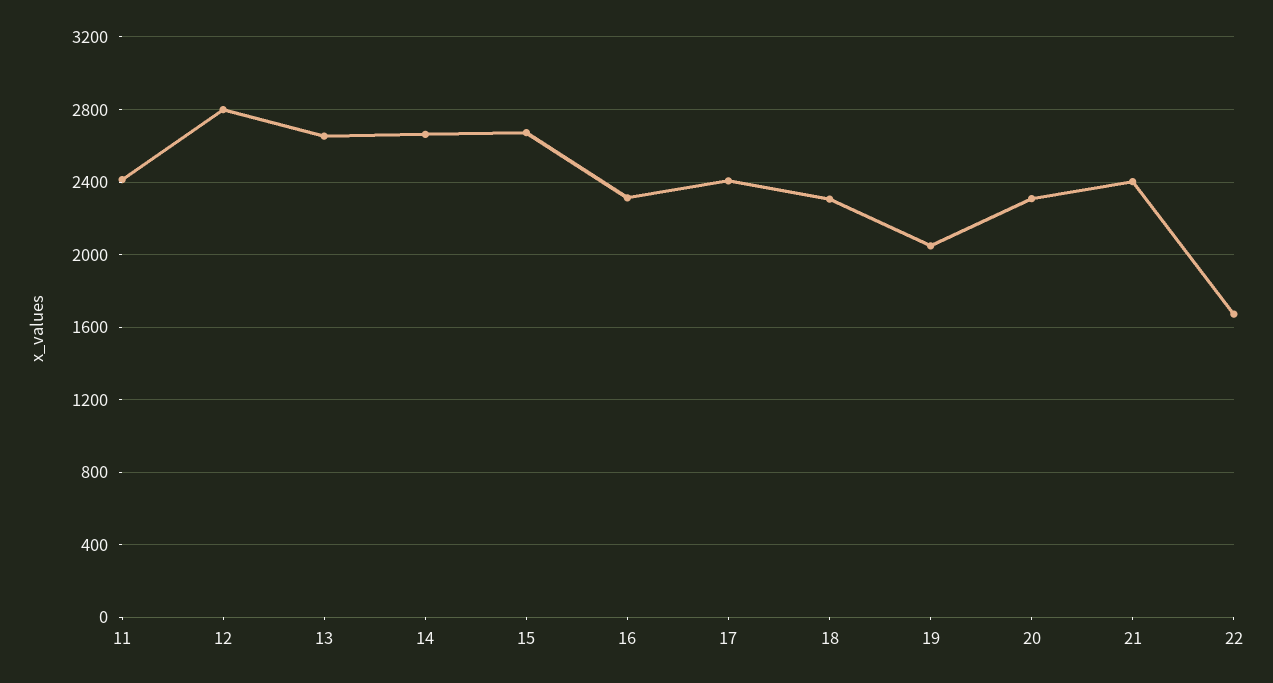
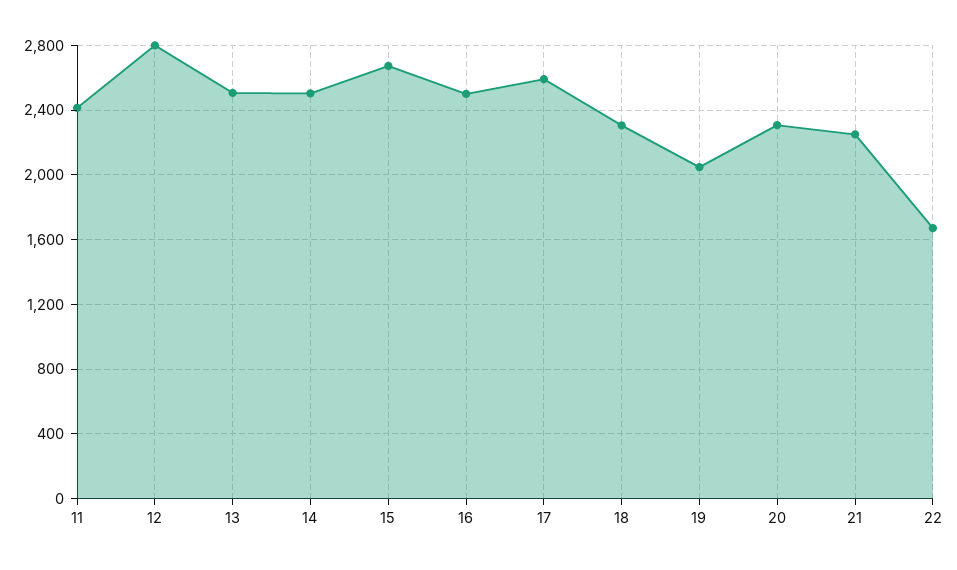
13: 2650 -> 2500
14: 2650 -> 2500
16: 2300 -> 2500
17: 2400 -> 2600
21: 2400 -> 2250

